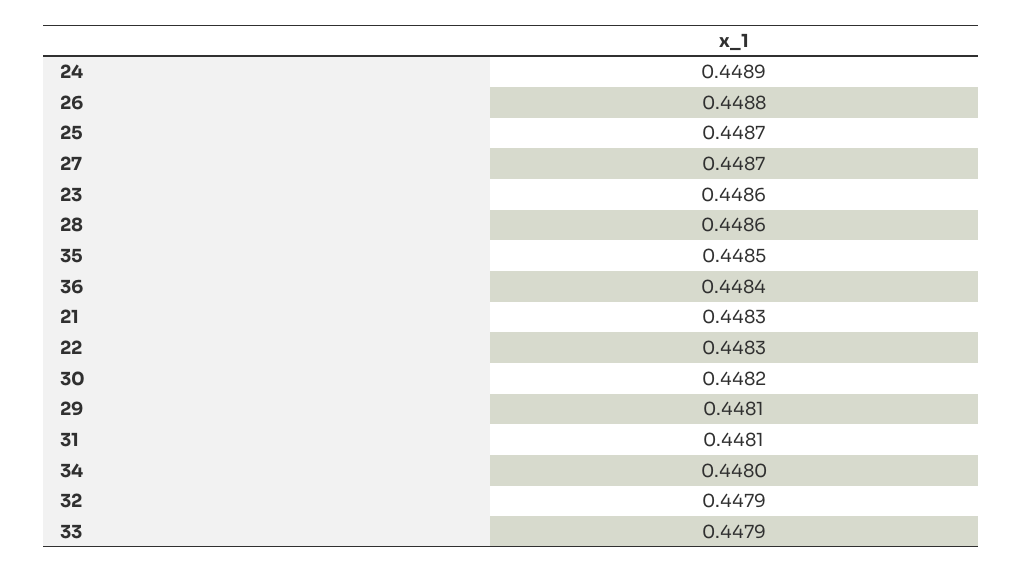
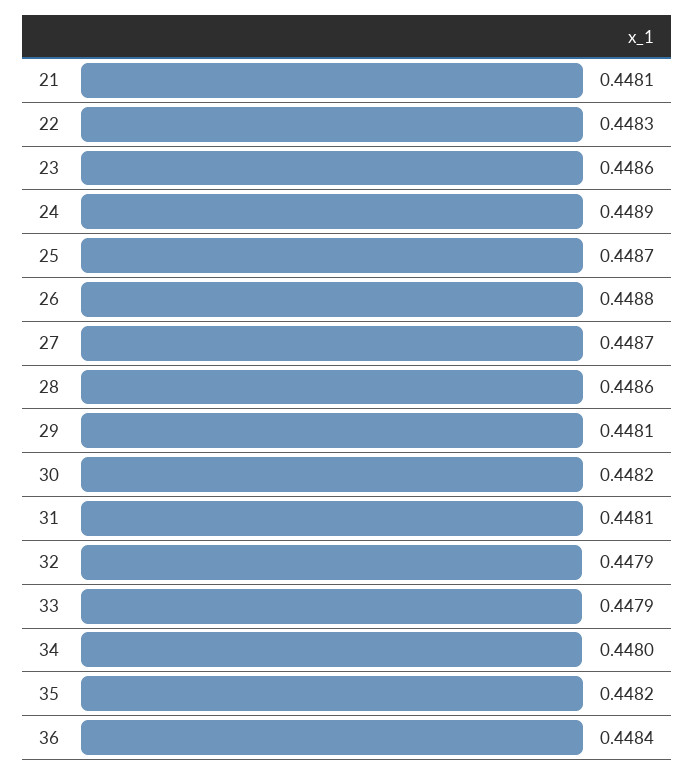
35: 0.4485 -> 0.4482
21: 0.4483 -> 0.4481

